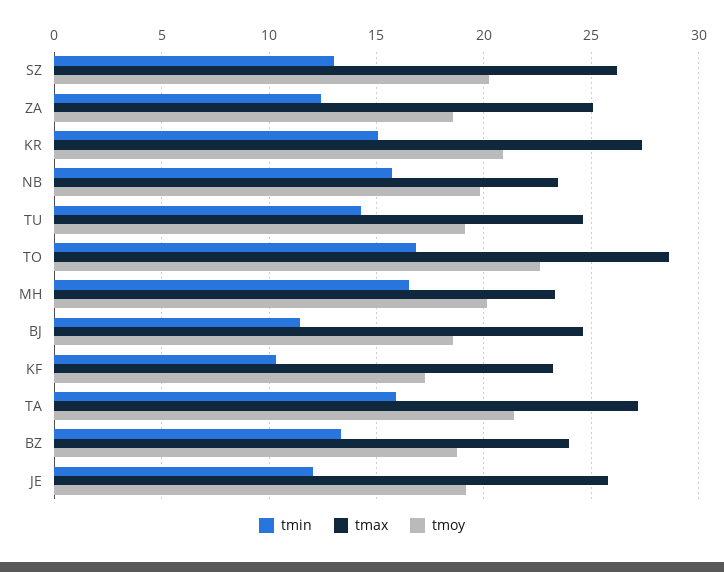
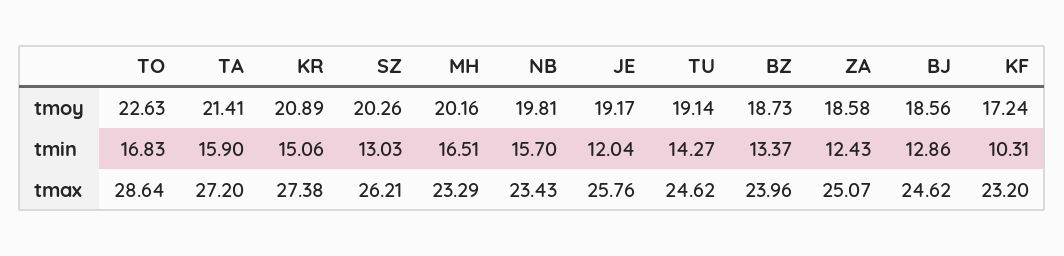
tmin, BJ: 11.5 -> 12.86

